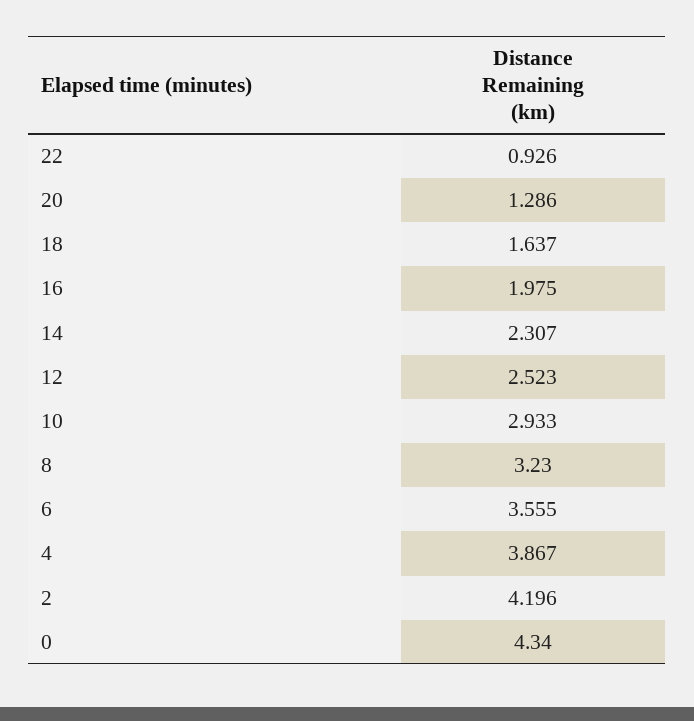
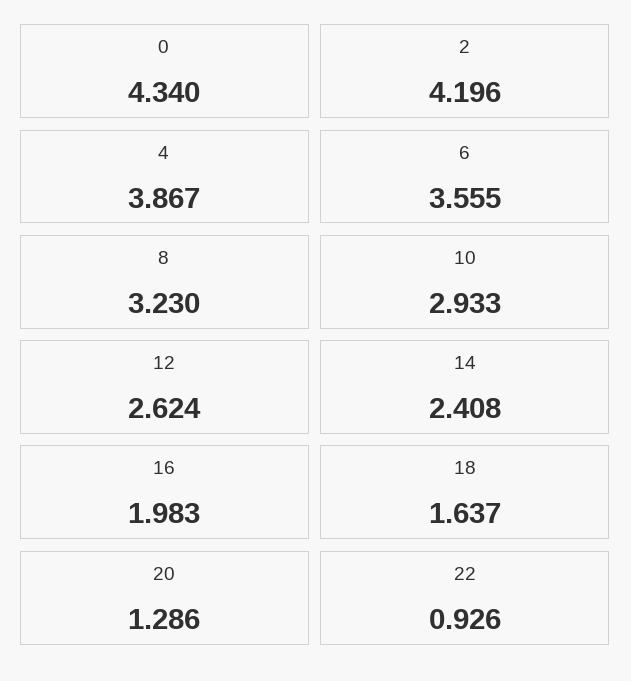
16: 1.975 -> 1.983
14: 2.307 -> 2.408
12: 2.523 -> 2.624

